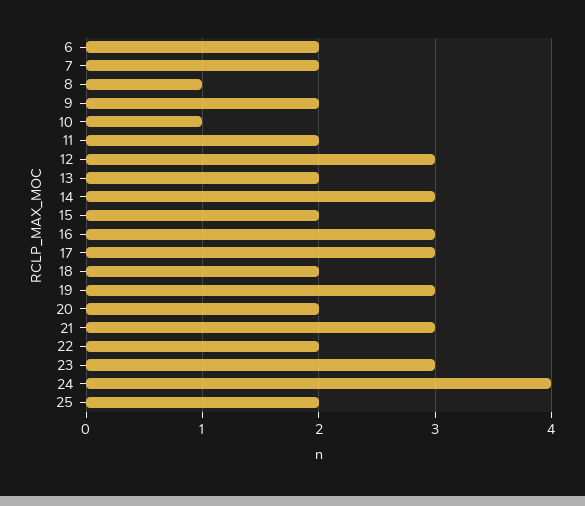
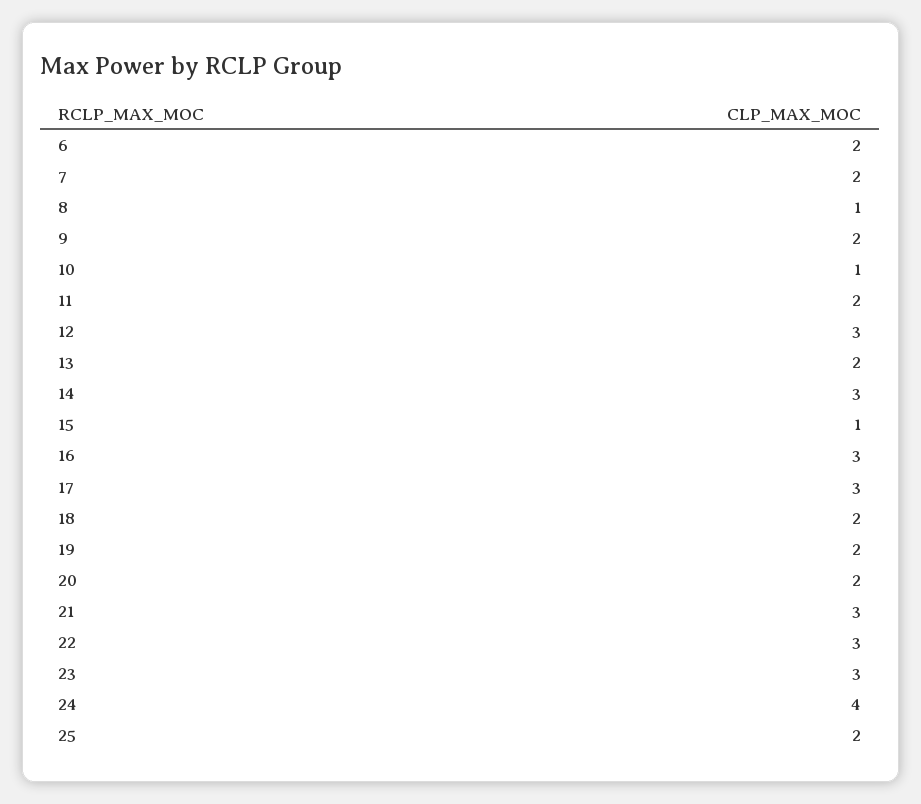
15: 2 -> 1
19: 3 -> 2
22: 2 -> 3

